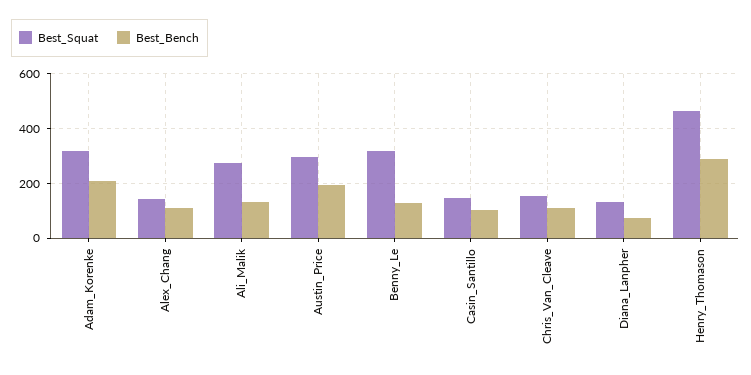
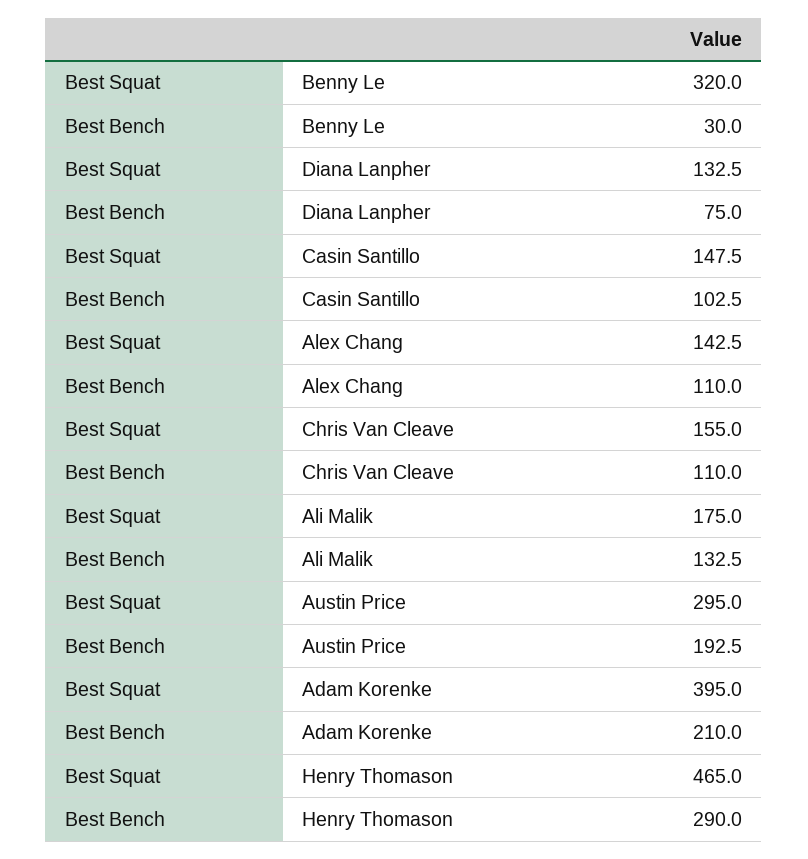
Best_Squat, Adam_Korenke: 325 -> 395
Best_Squat, Ali_Malik: 275 -> 175
Best_Bench, Benny_Le: 125 -> 30

